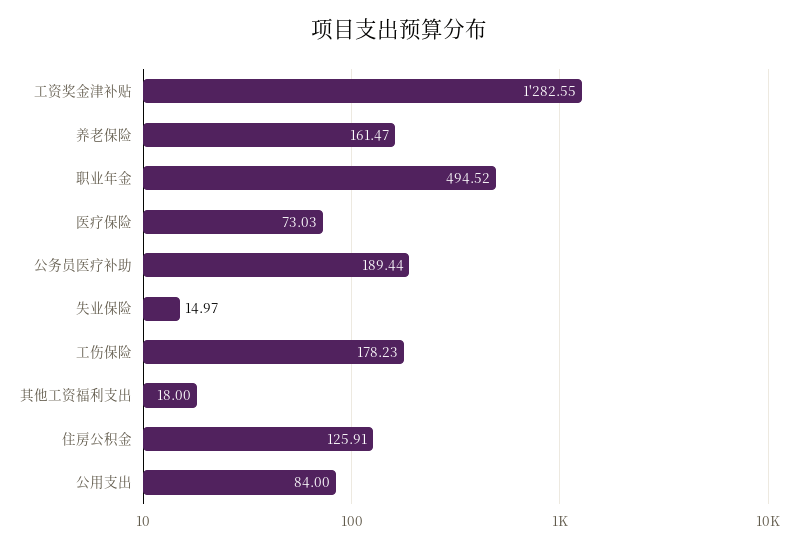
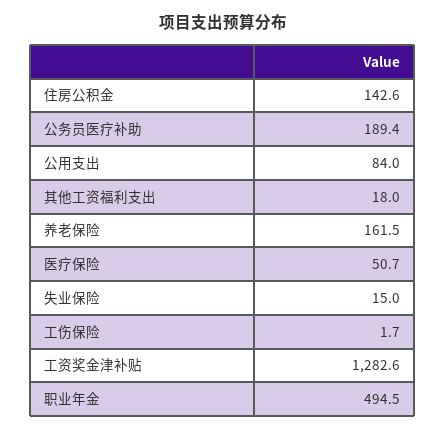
医疗保险: 73.03 -> 50.7
工伤保险: 178.23 -> 1.7
住房公积金: 125.91 -> 142.6

